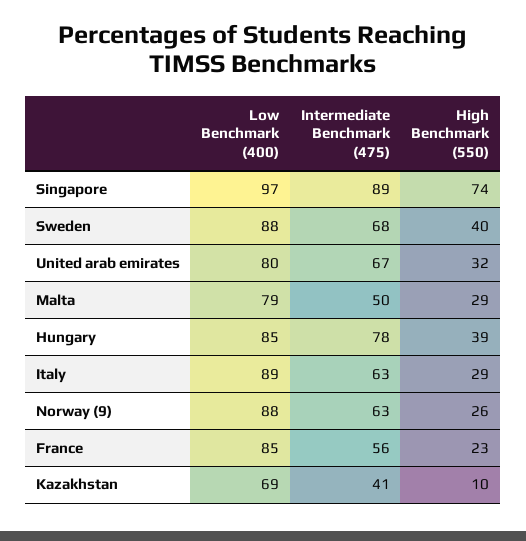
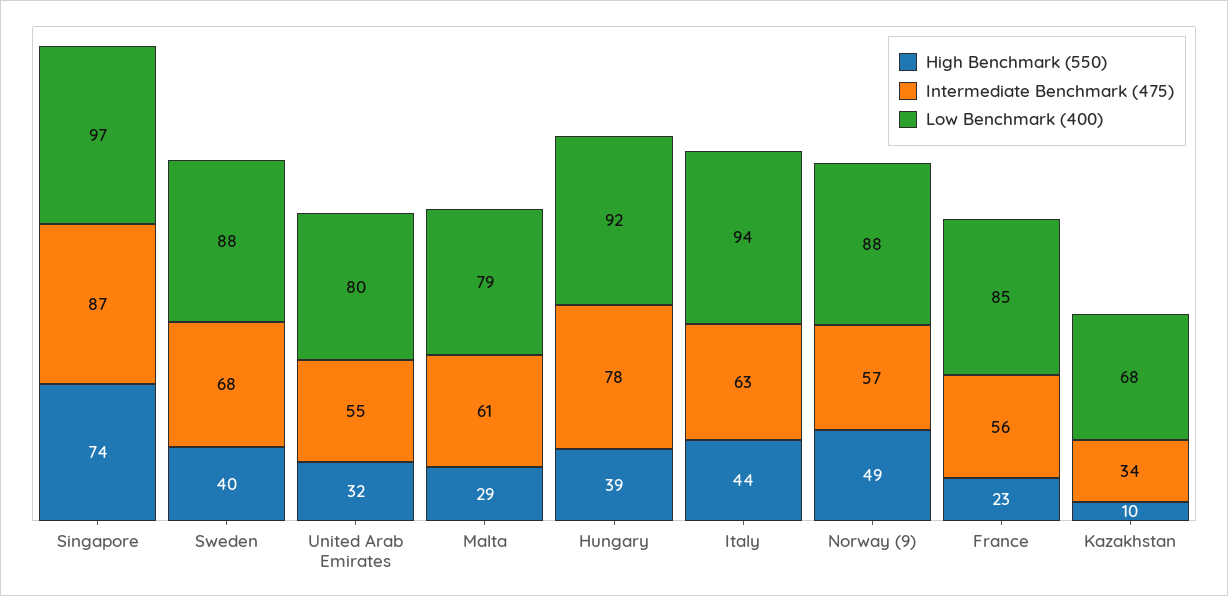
Intermediate Benchmark (475), Singapore: 89 -> 87
Intermediate Benchmark (475), United arab emirates: 67 -> 55
Intermediate Benchmark (475), Malta: 50 -> 61
Low Benchmark (400), Hungary: 85 -> 92
Low Benchmark (400), Italy: 89 -> 94
High Benchmark (550), Italy: 29 -> 44
Intermediate Benchmark (475), Norway (9): 63 -> 57
High Benchmark (550), Norway (9): 26 -> 49
Low Benchmark (400), Kazakhstan: 69 -> 68
Intermediate Benchmark (475), Kazakhstan: 41 -> 34

